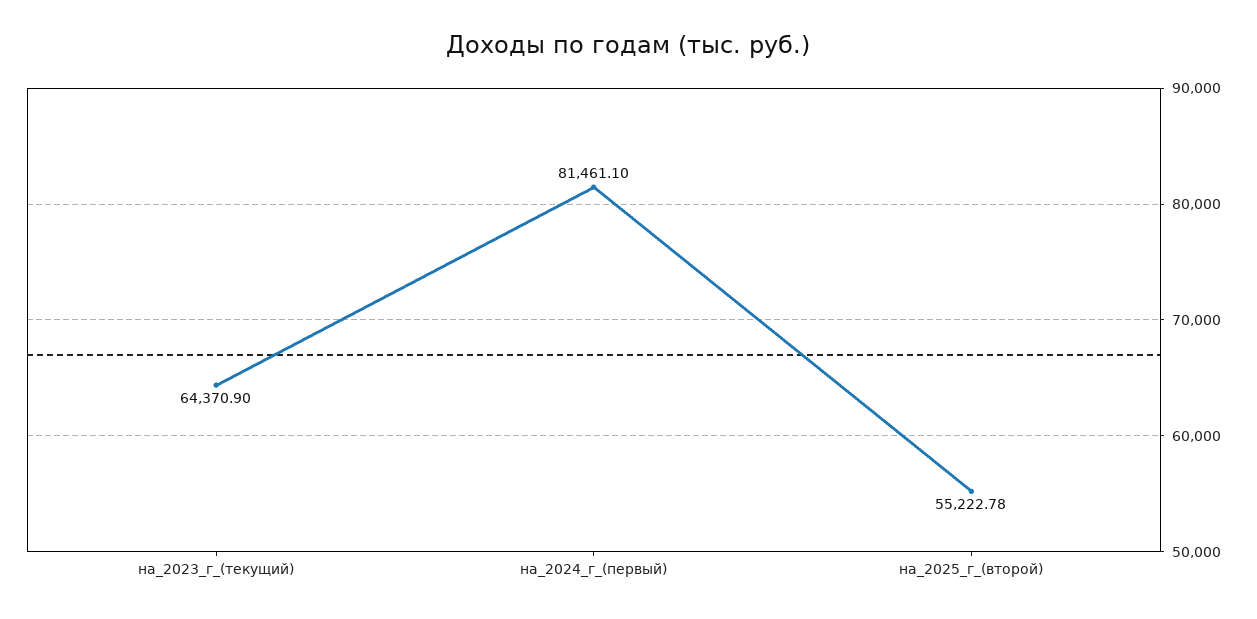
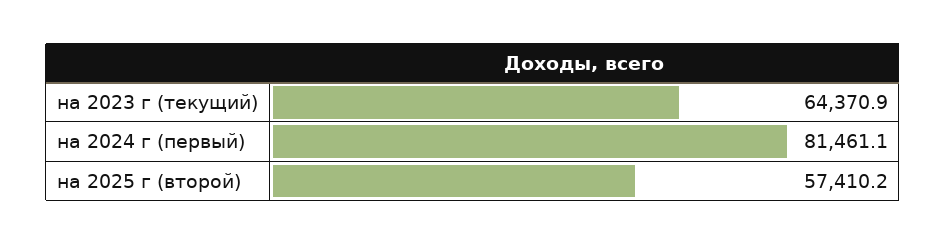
на_2025_г_(второй): 55222.78 -> 57410.2

